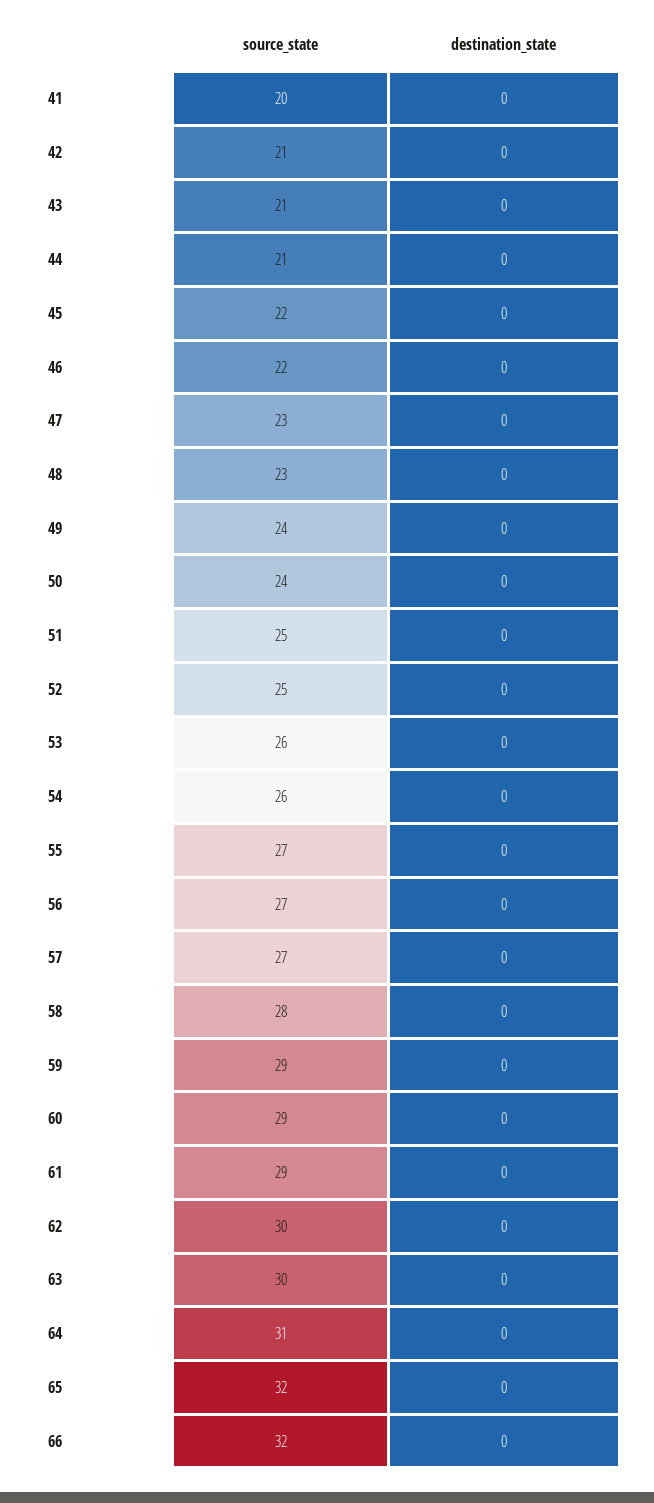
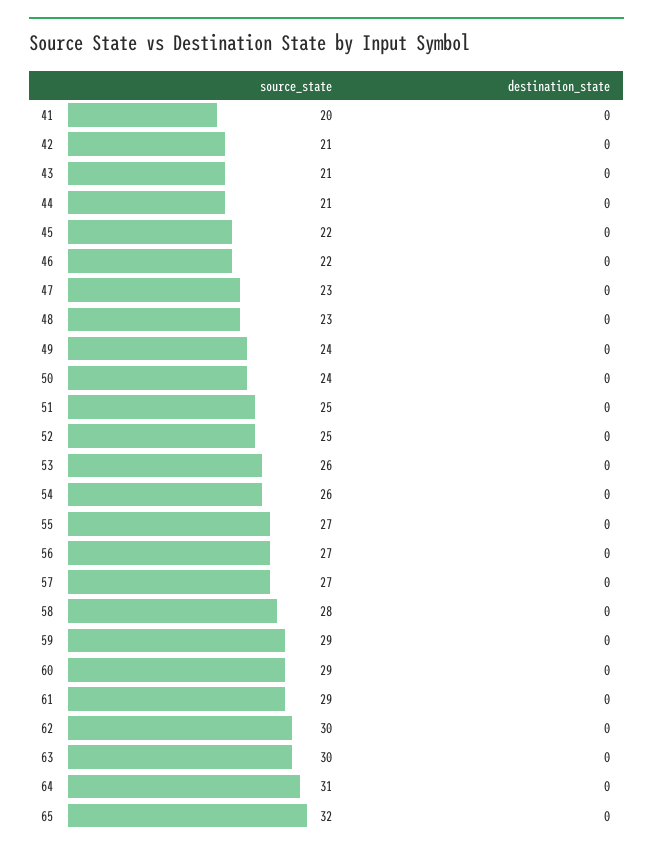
source_state, 66: 32 -> none
destination_state, 66: 0 -> none

